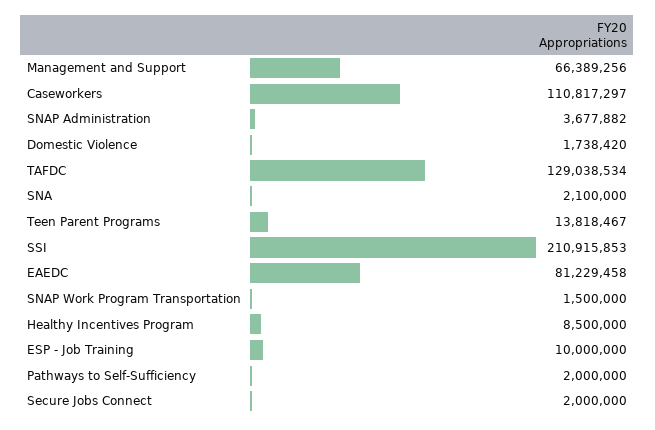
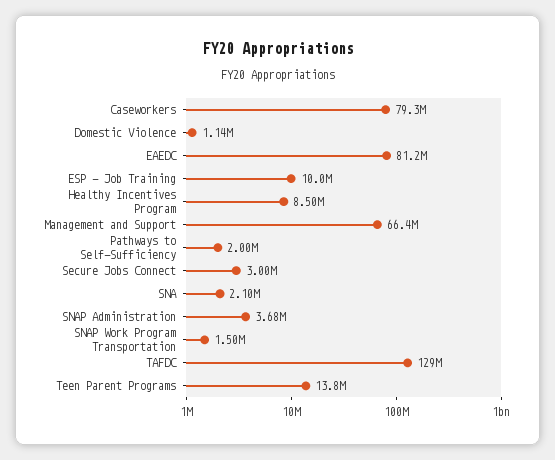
Caseworkers: 110817297 -> 79300000
Domestic Violence: 1738420 -> 1140000
SSI: 210915853 -> none
Secure Jobs Connect: 2000000 -> 3000000

